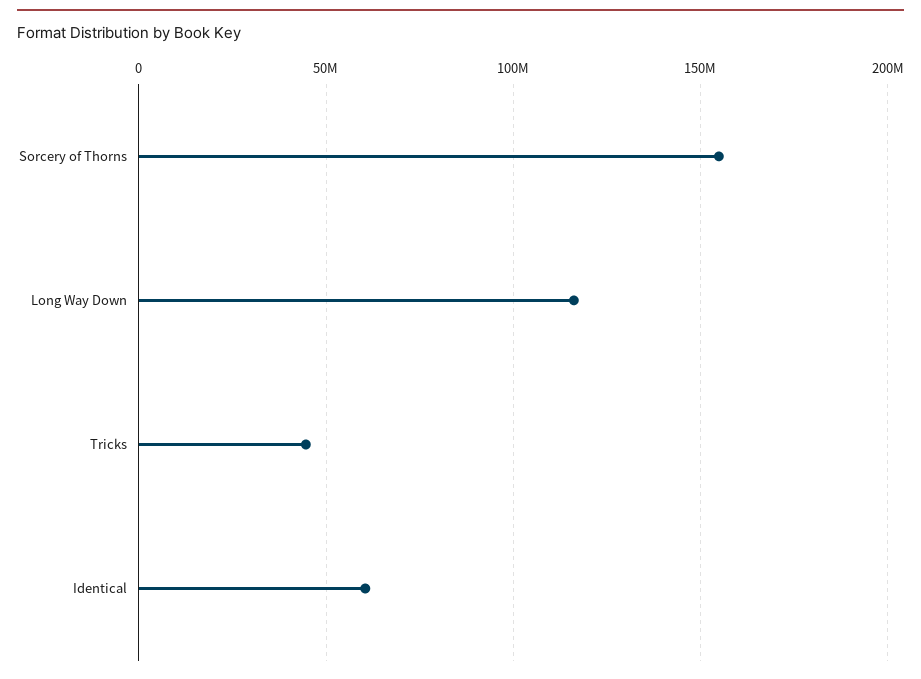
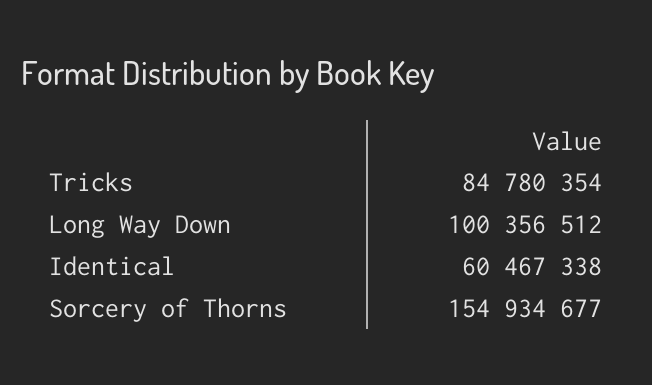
Long Way Down: 115000000 -> 100356512
Tricks: 45000000 -> 84780354

